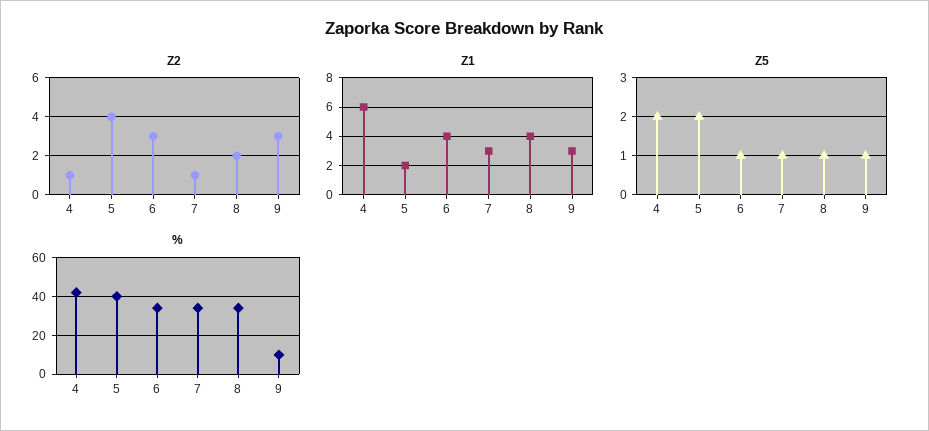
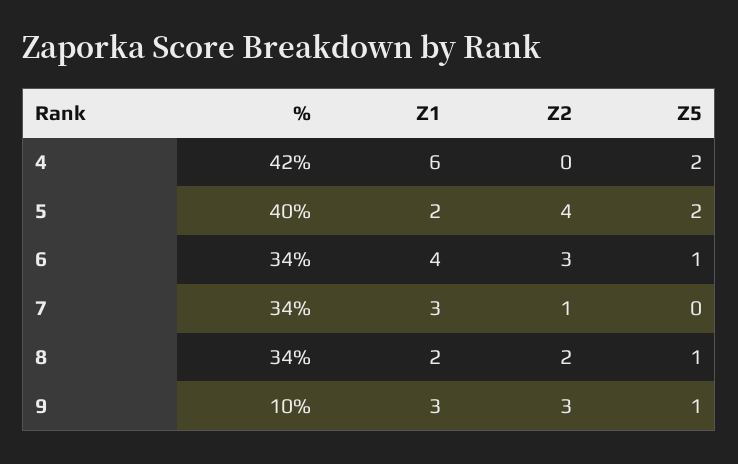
Z2, 4: 1 -> 0
Z1, 8: 4 -> 2
Z5, 7: 1 -> 0

